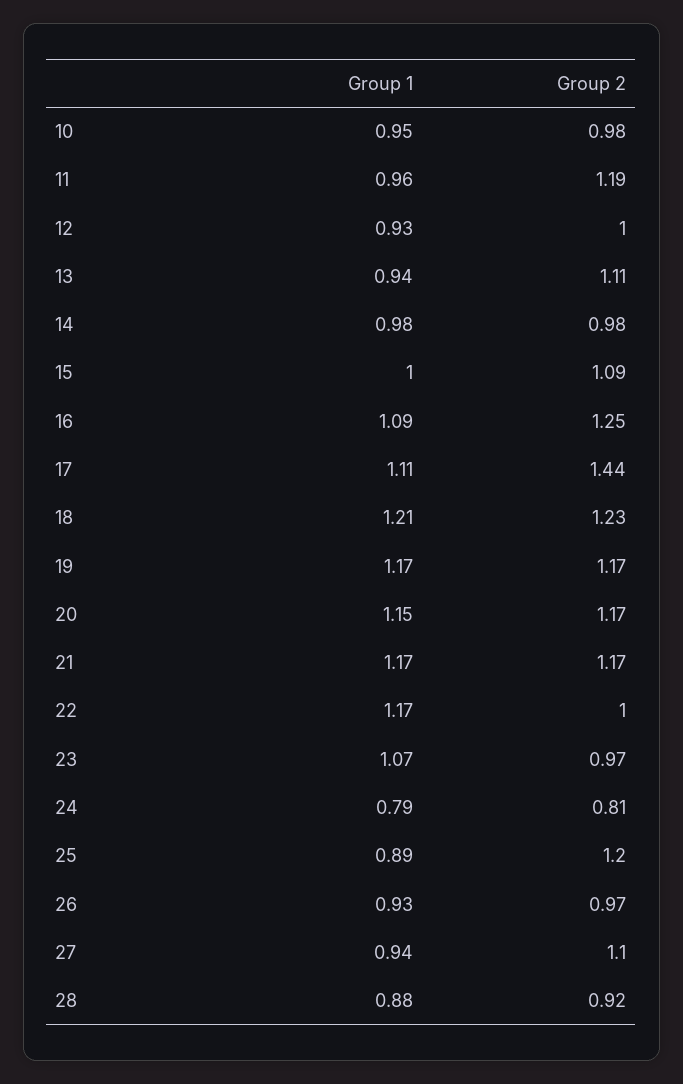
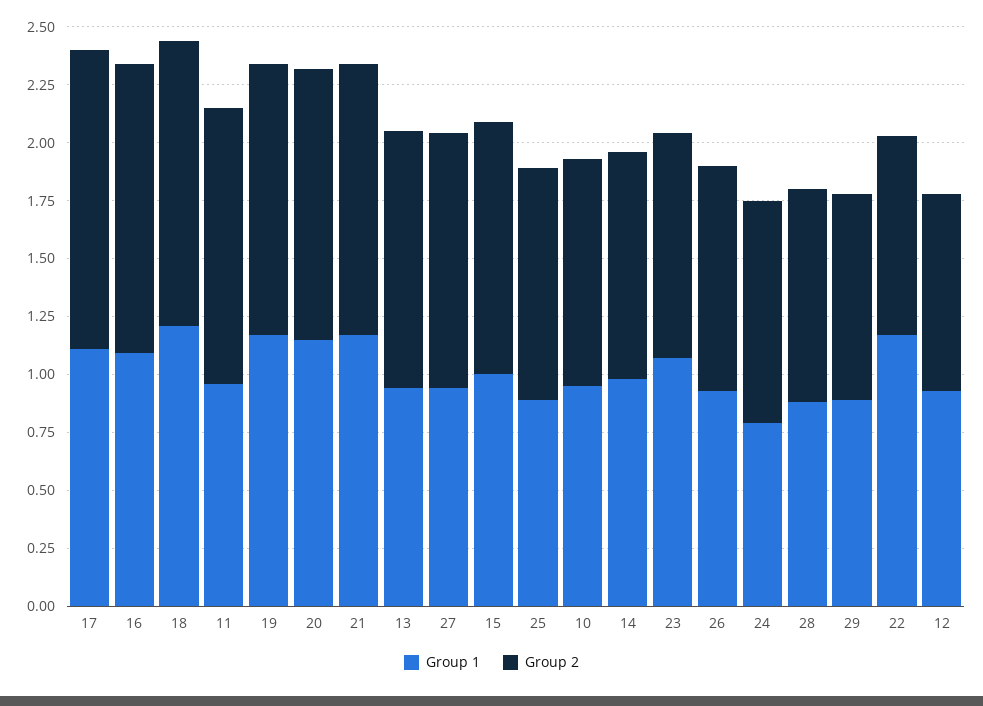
Group 2, 12: 1 -> 0.85
Group 2, 17: 1.44 -> 1.3
Group 2, 22: 1 -> 0.85
Group 2, 24: 0.81 -> 0.95
Group 2, 25: 1.2 -> 1
Group 1, 29: none -> 0.9
Group 2, 29: none -> 0.9

